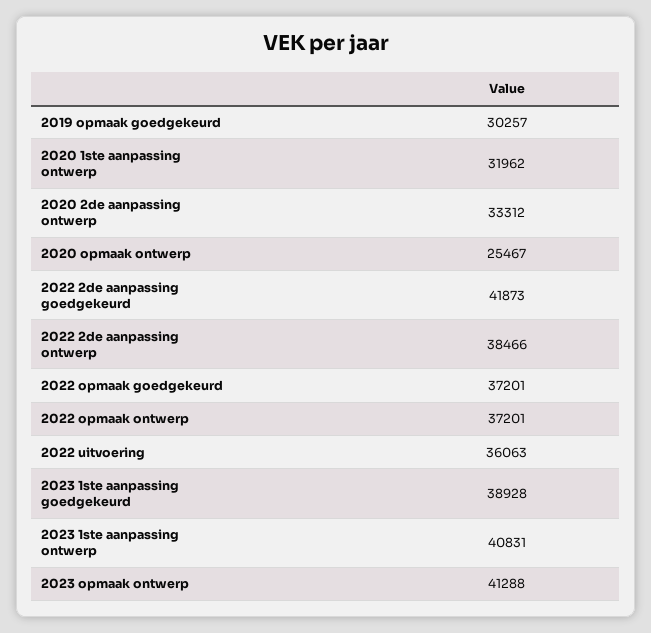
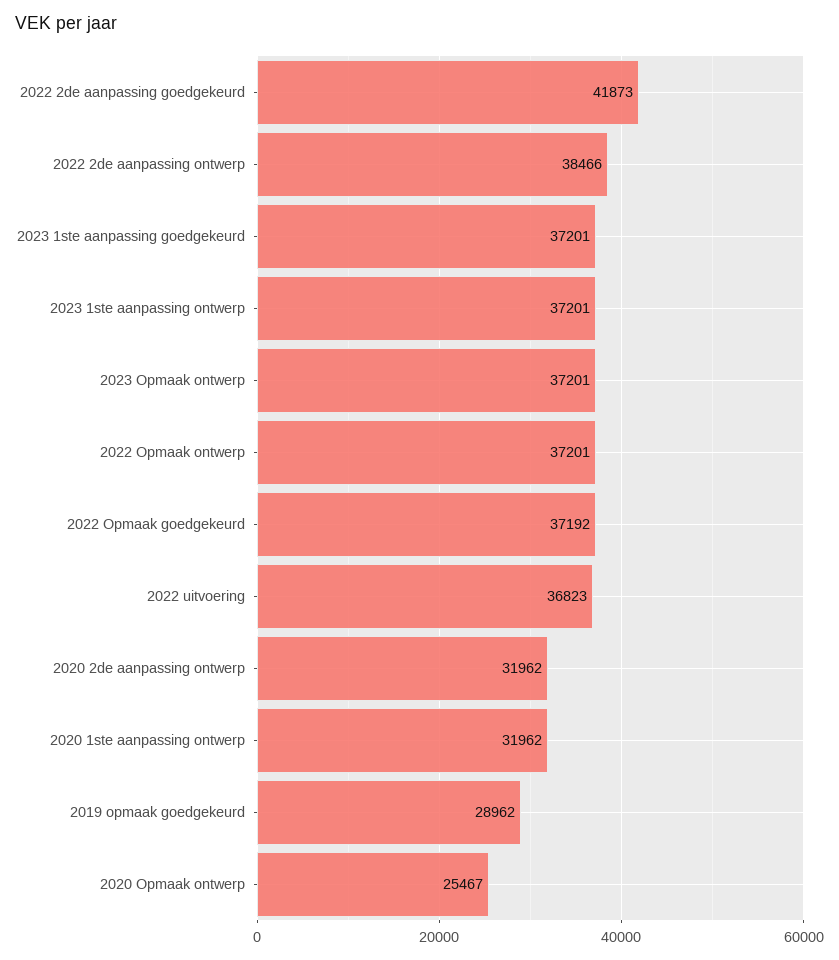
2019 opmaak goedgekeurd: 30257 -> 28962
2020 2de aanpassing ontwerp: 33312 -> 31962
2022 opmaak goedgekeurd: 37201 -> 37192
2022 uitvoering: 36063 -> 36823
2023 1ste aanpassing goedgekeurd: 38928 -> 37201
2023 1ste aanpassing ontwerp: 40831 -> 37201
2023 opmaak ontwerp: 41288 -> 37201

